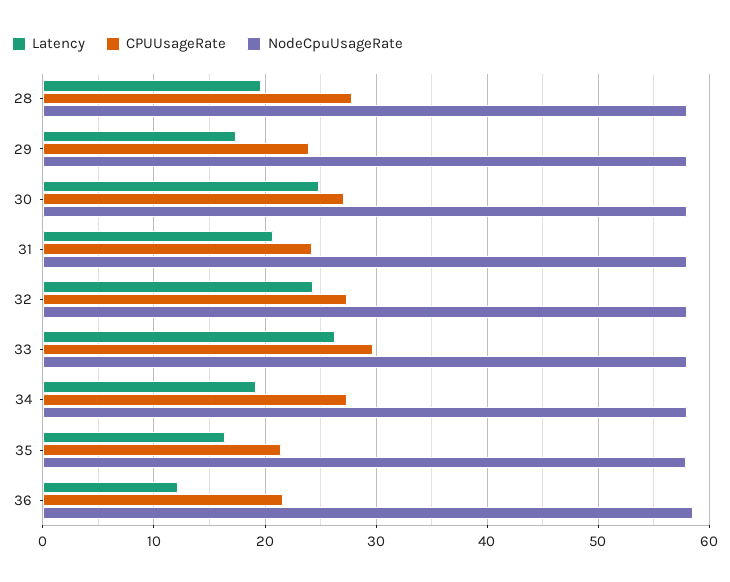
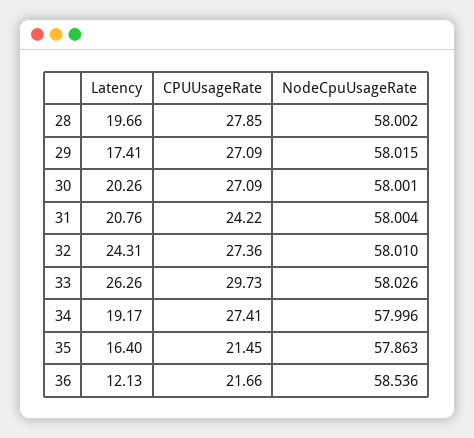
CPUUsageRate, 29: 24 -> 27.09
Latency, 30: 25 -> 20.26

